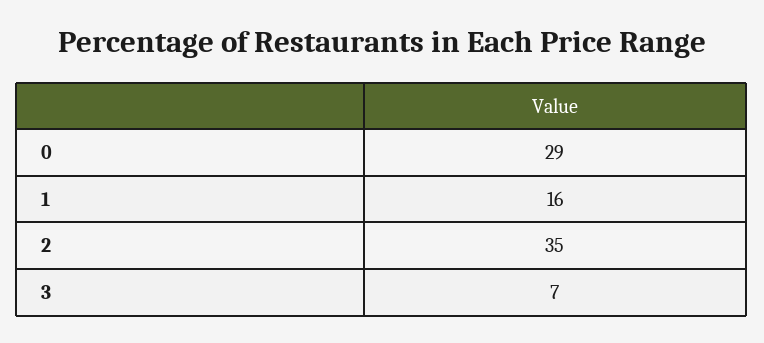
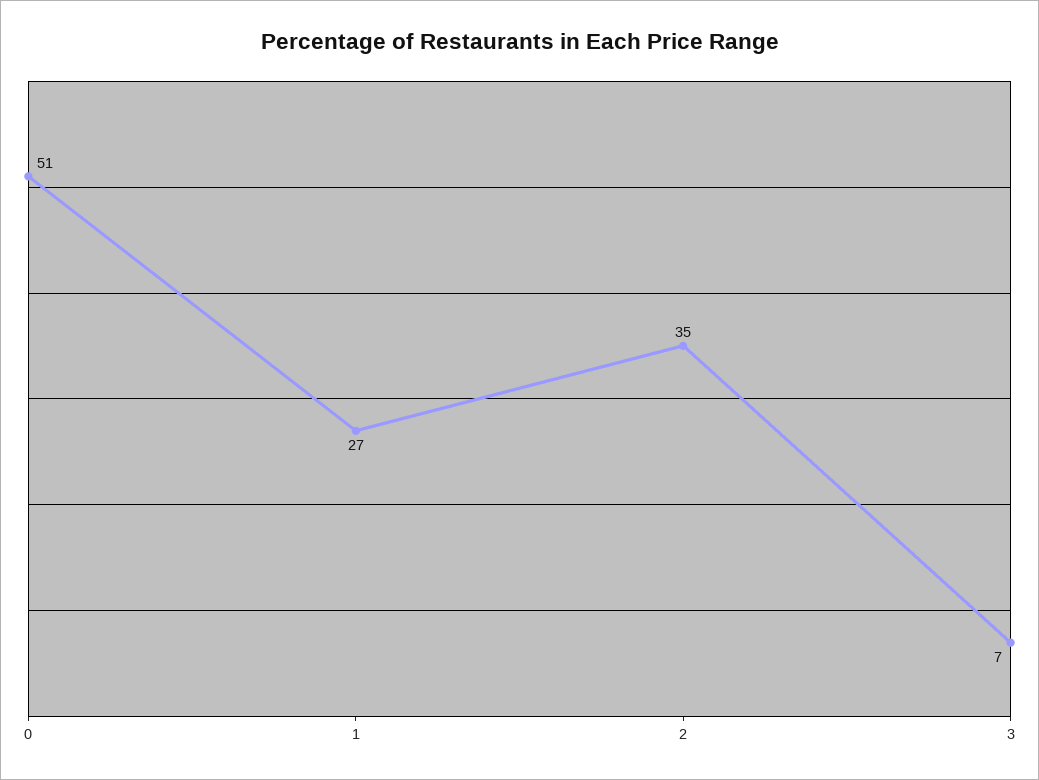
0: 29 -> 51
1: 16 -> 27

